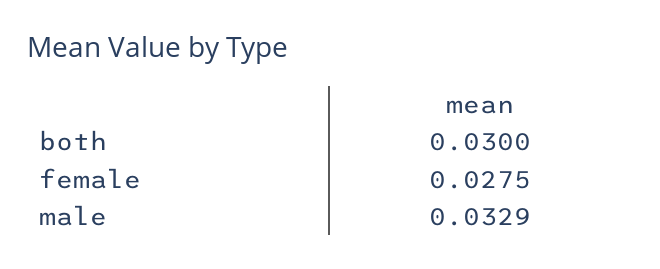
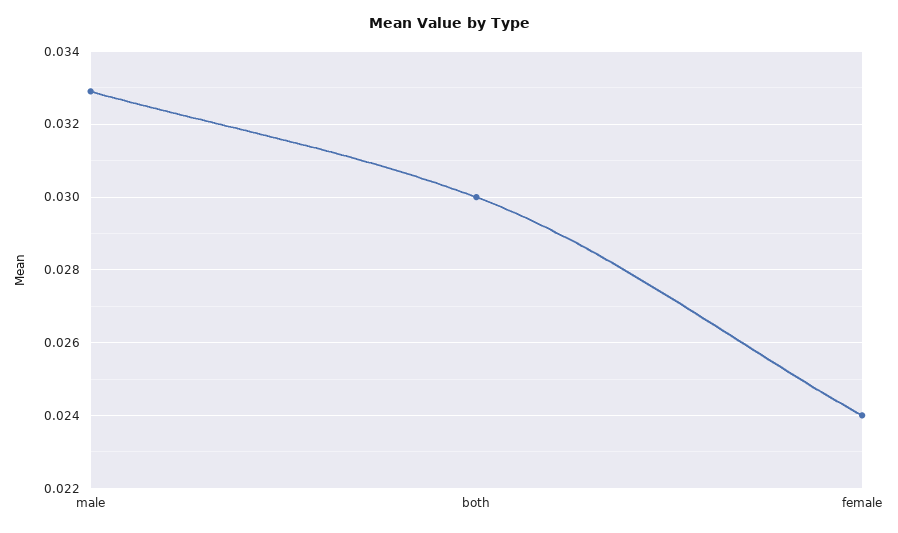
female: 0.0275 -> 0.024

